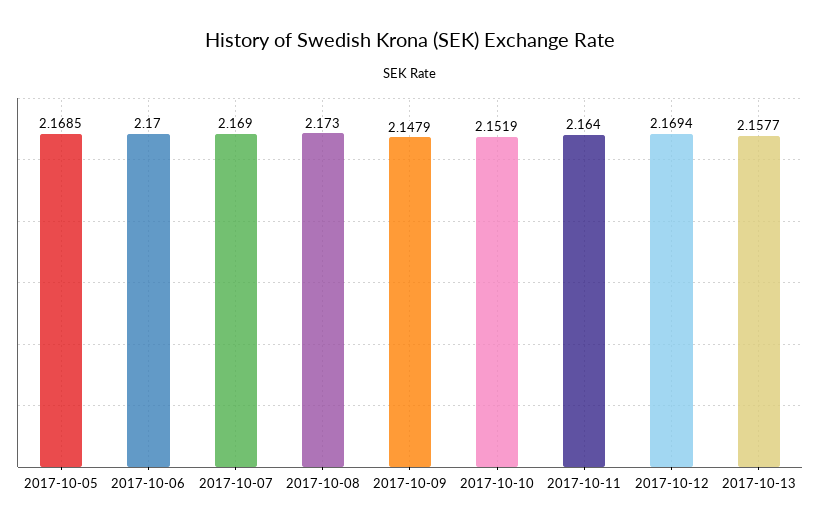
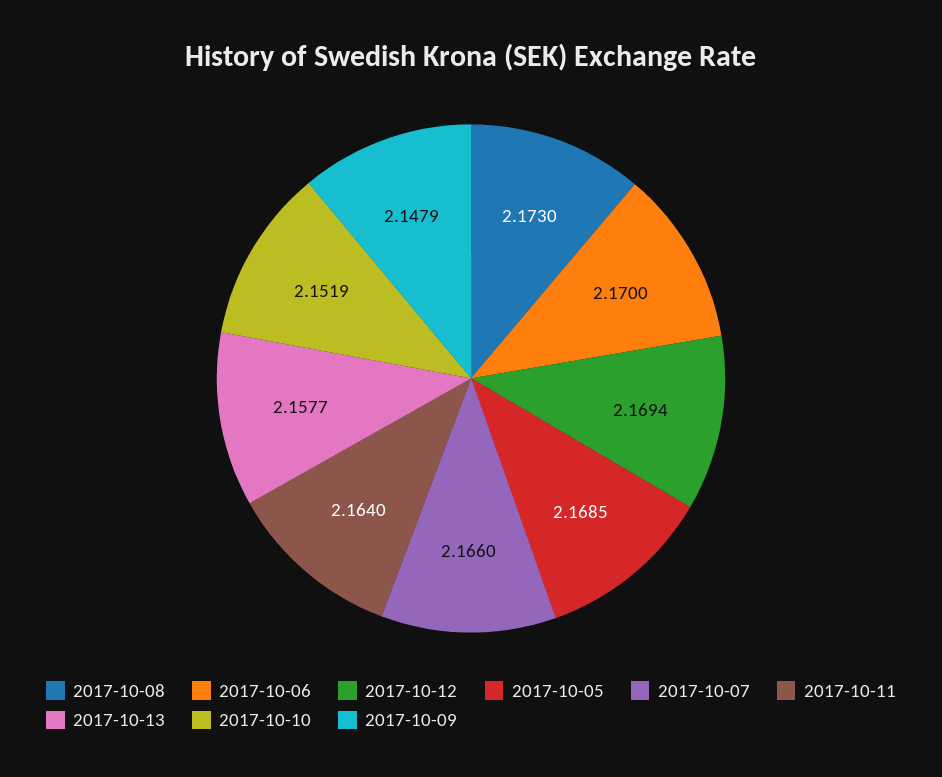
2017-10-07: 2.169 -> 2.166

